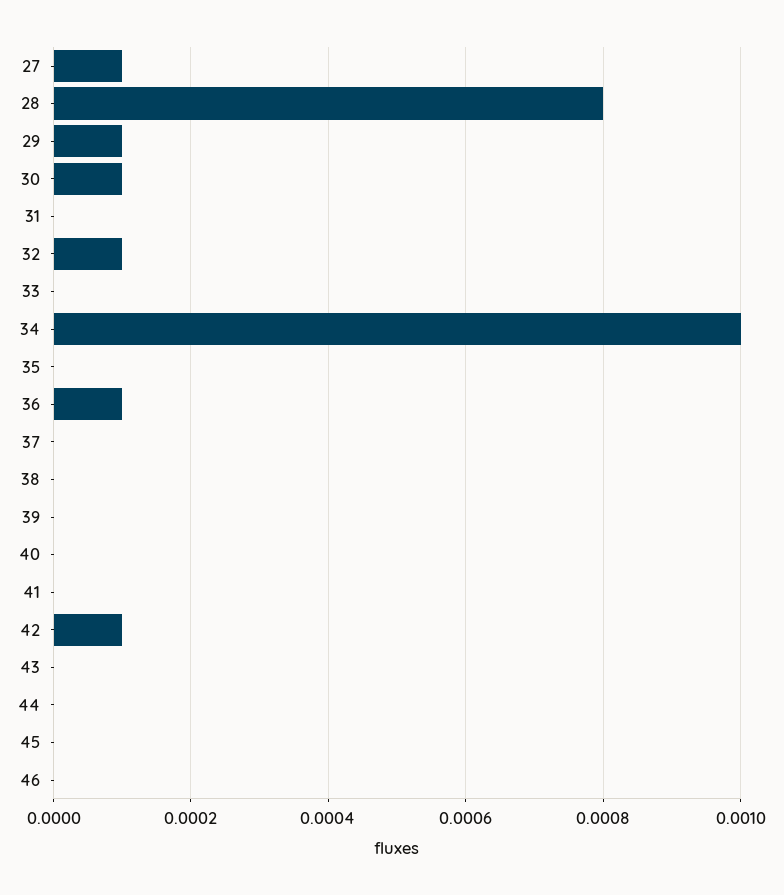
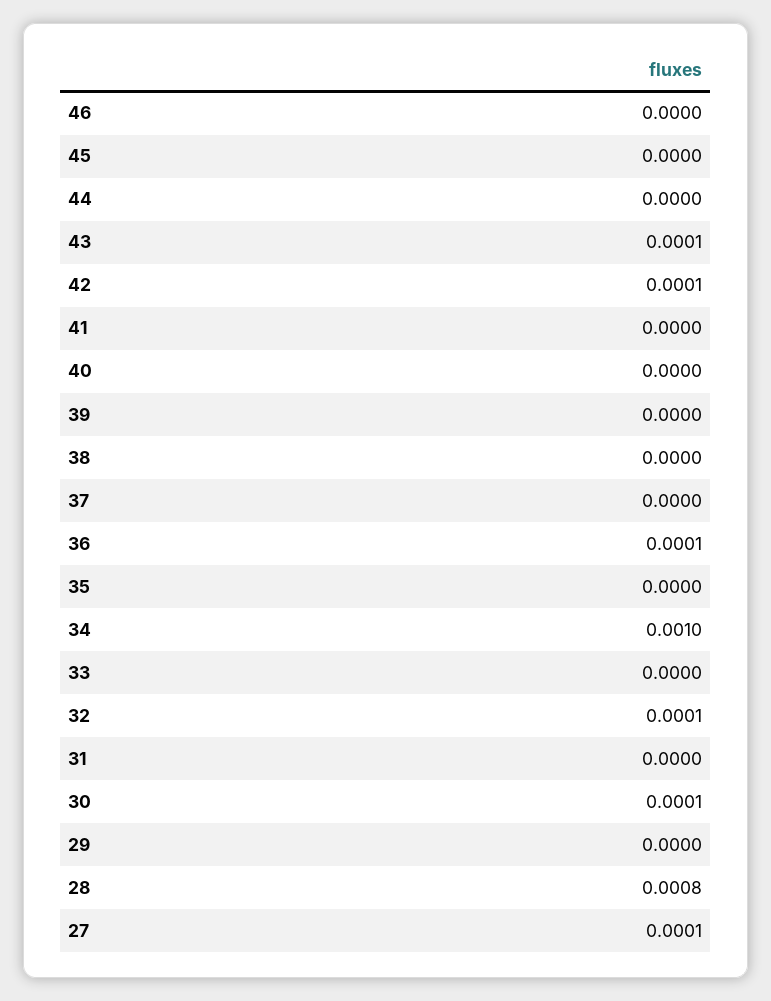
29: 0.0001 -> 0
43: 0 -> 0.0001

